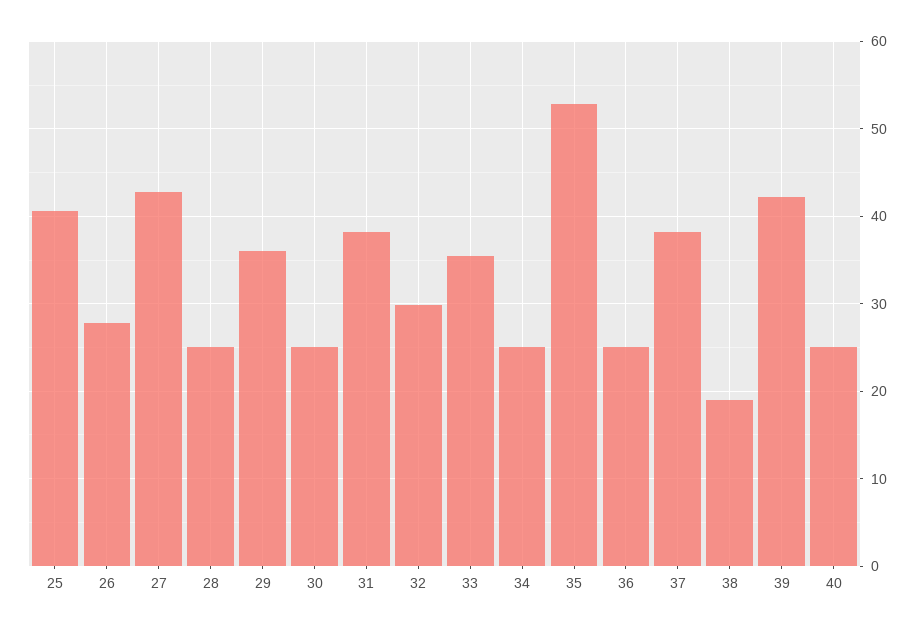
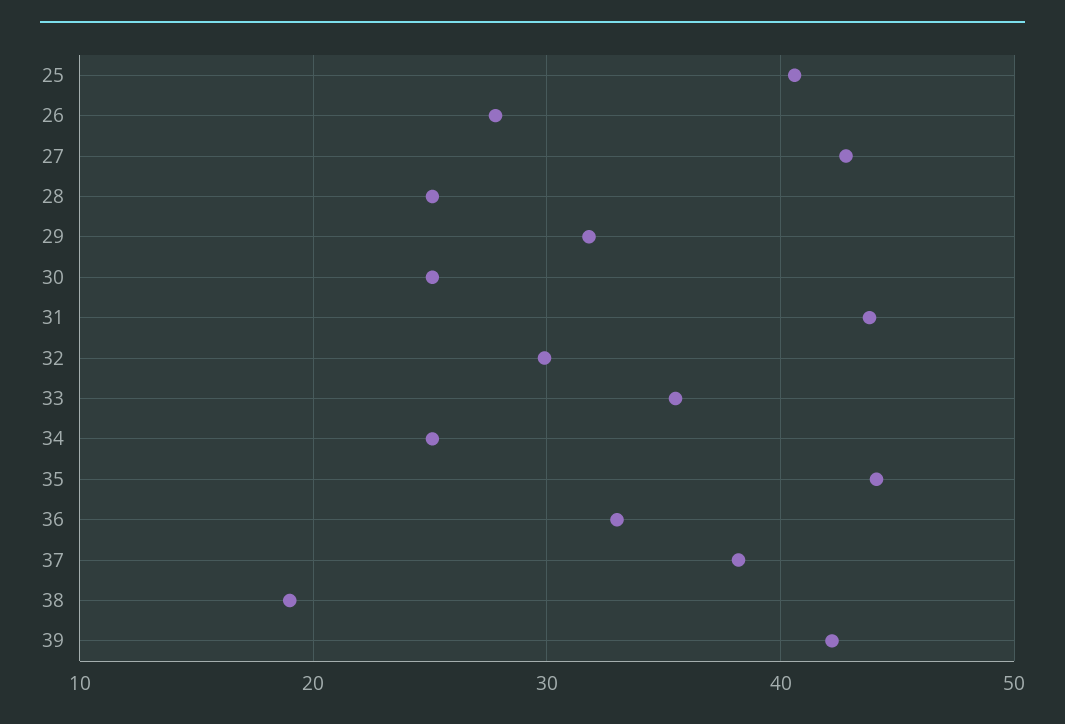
29: 36 -> 32
31: 38 -> 44
35: 53 -> 44
36: 25 -> 33
40: 25 -> none

